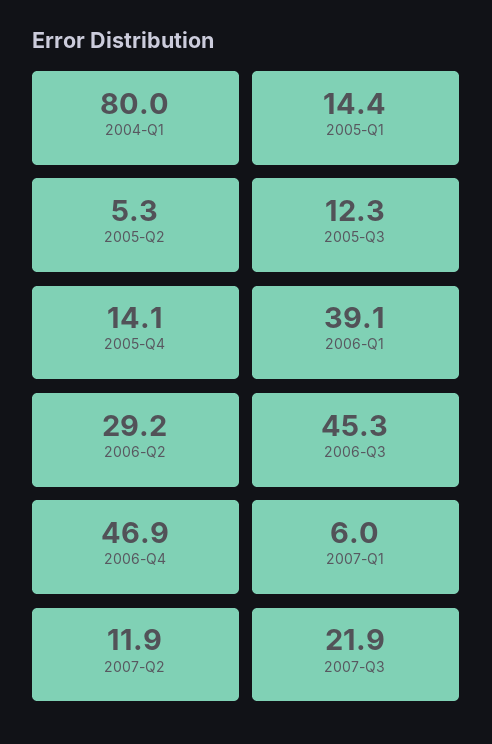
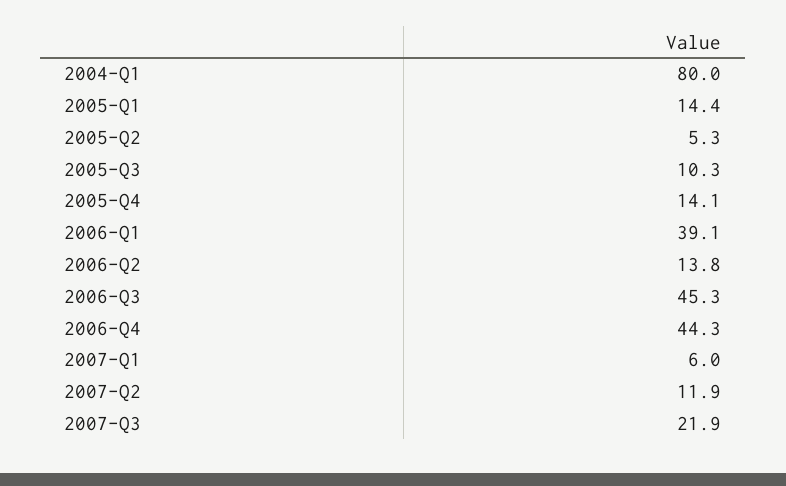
2005-Q3: 12.3 -> 10.3
2006-Q2: 29.2 -> 13.8
2006-Q4: 46.9 -> 44.3

